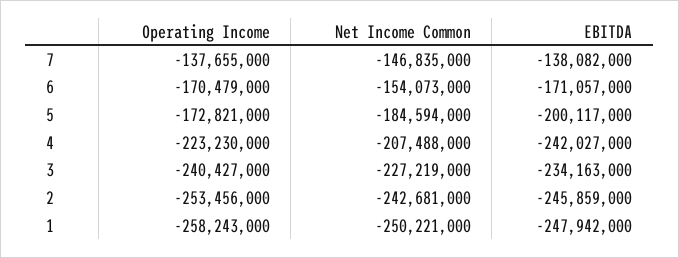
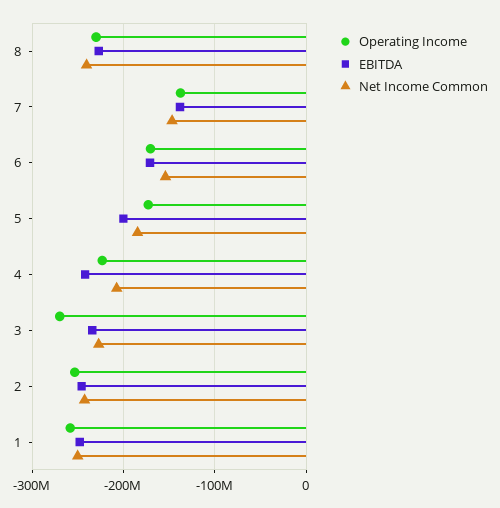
Operating Income, 3: -240427000 -> -270000000
Operating Income, 8: none -> -230000000
EBITDA, 8: none -> -230000000
Net Income Common, 8: none -> -240000000

